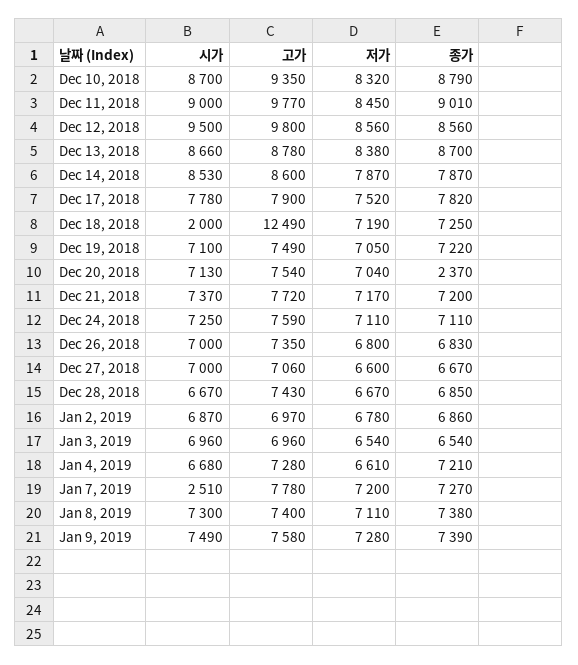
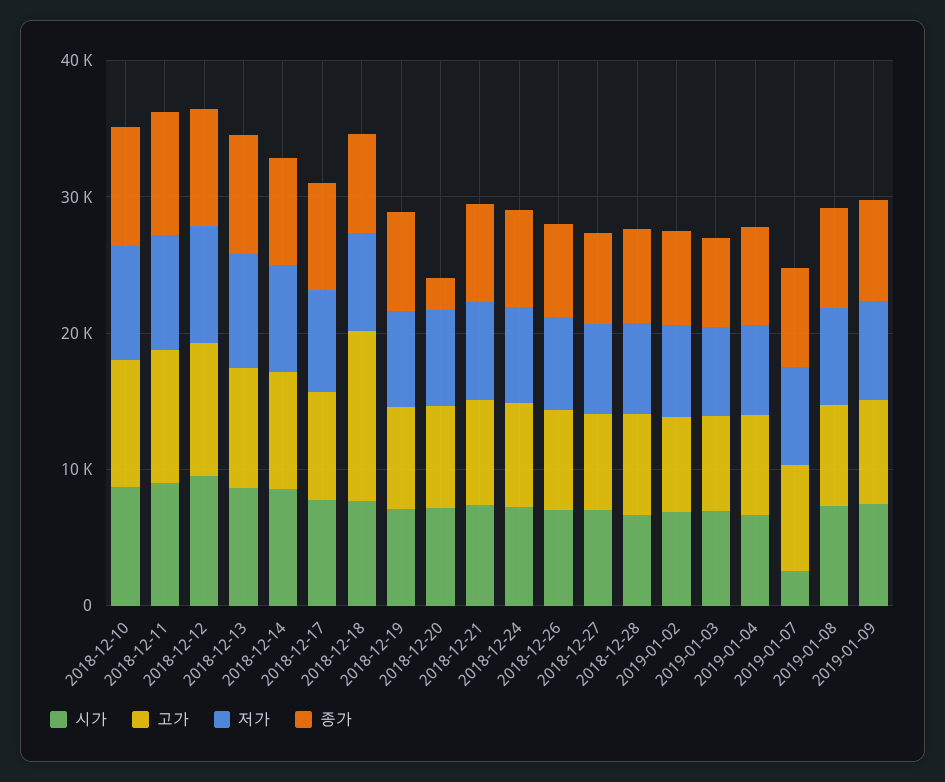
시가, Dec 18, 2018: 2000 -> 8000

